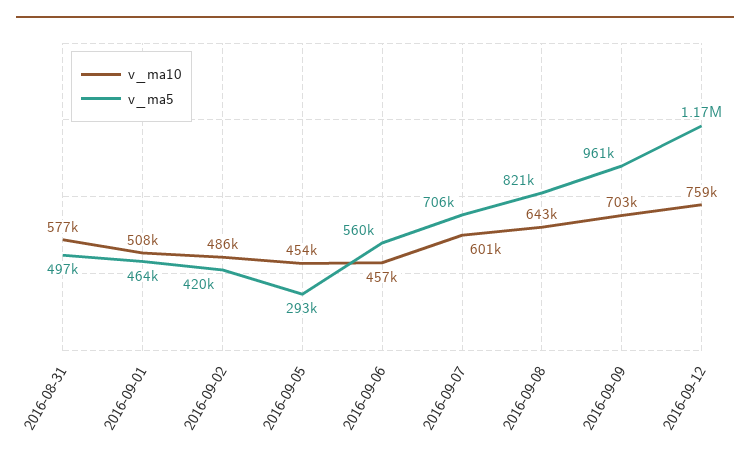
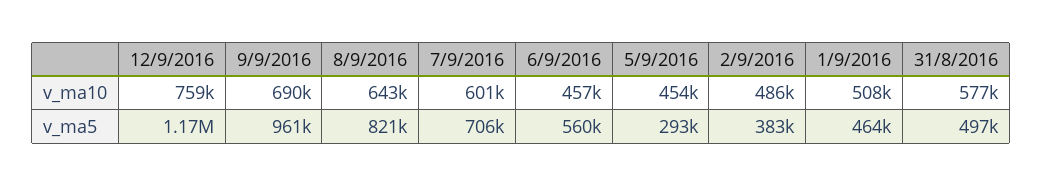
v_ma5, 2016-09-02: 420000 -> 383000
v_ma10, 2016-09-09: 703000 -> 690000

